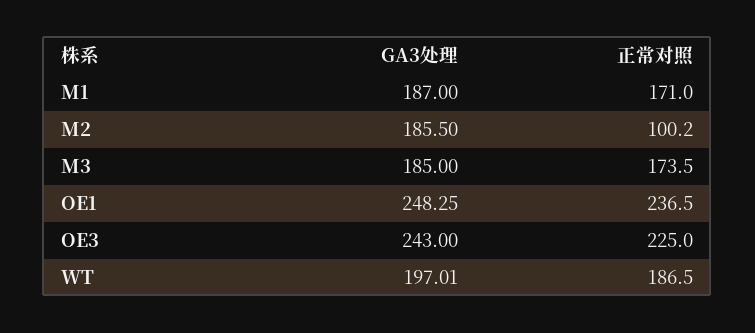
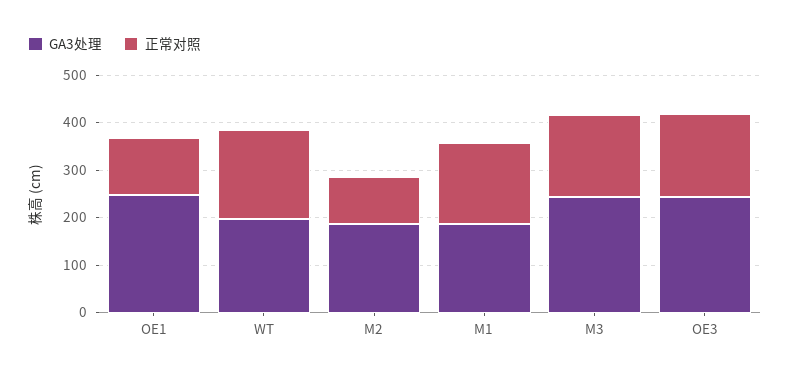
GA3处理, M3: 185 -> 240
正常对照, OE1: 236.5 -> 120
正常对照, OE3: 225 -> 180

